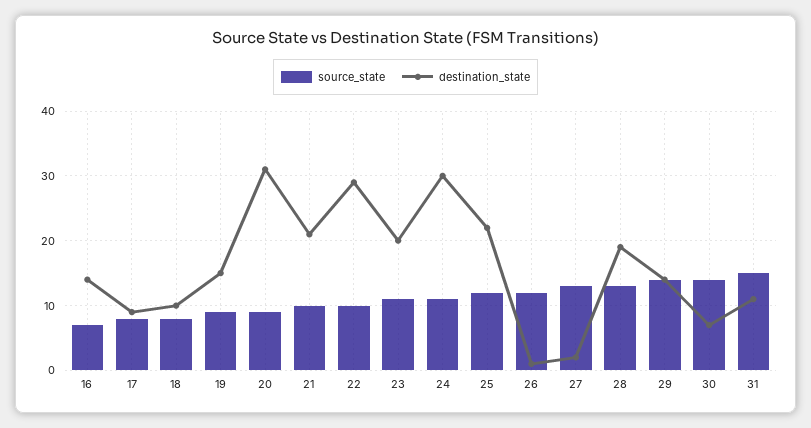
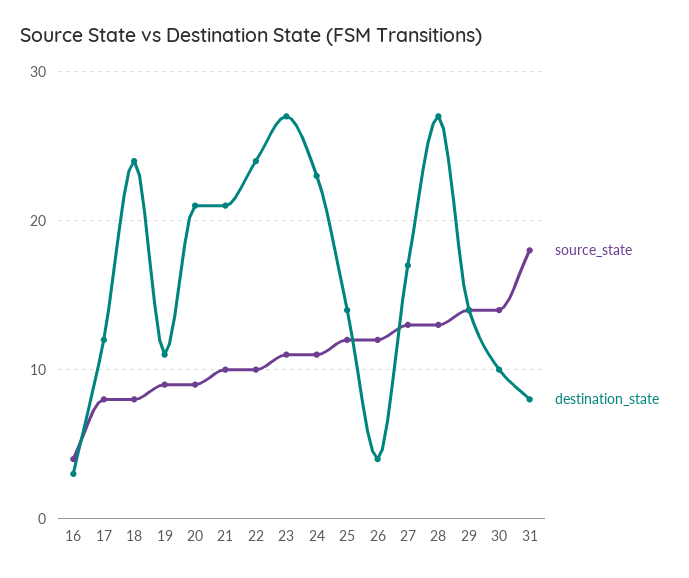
source_state, 16: 7 -> 4
destination_state, 16: 14 -> 3
destination_state, 17: 9 -> 12
destination_state, 18: 10 -> 24
destination_state, 19: 15 -> 11
destination_state, 20: 31 -> 21
destination_state, 22: 29 -> 24
destination_state, 23: 20 -> 27
destination_state, 24: 30 -> 23
destination_state, 25: 22 -> 14
destination_state, 26: 1 -> 4
destination_state, 27: 2 -> 17
destination_state, 28: 19 -> 27
destination_state, 30: 7 -> 10
source_state, 31: 15 -> 18
destination_state, 31: 11 -> 8

